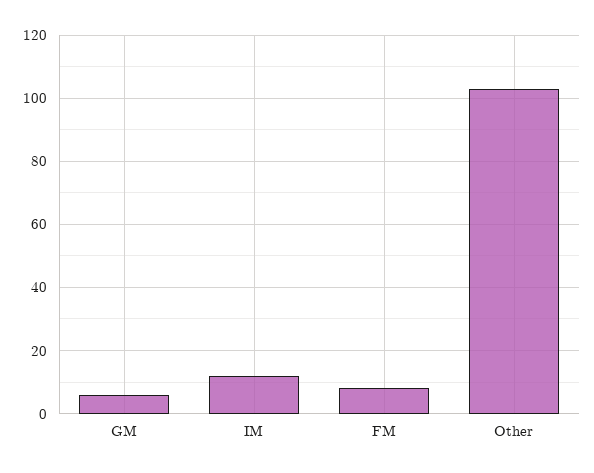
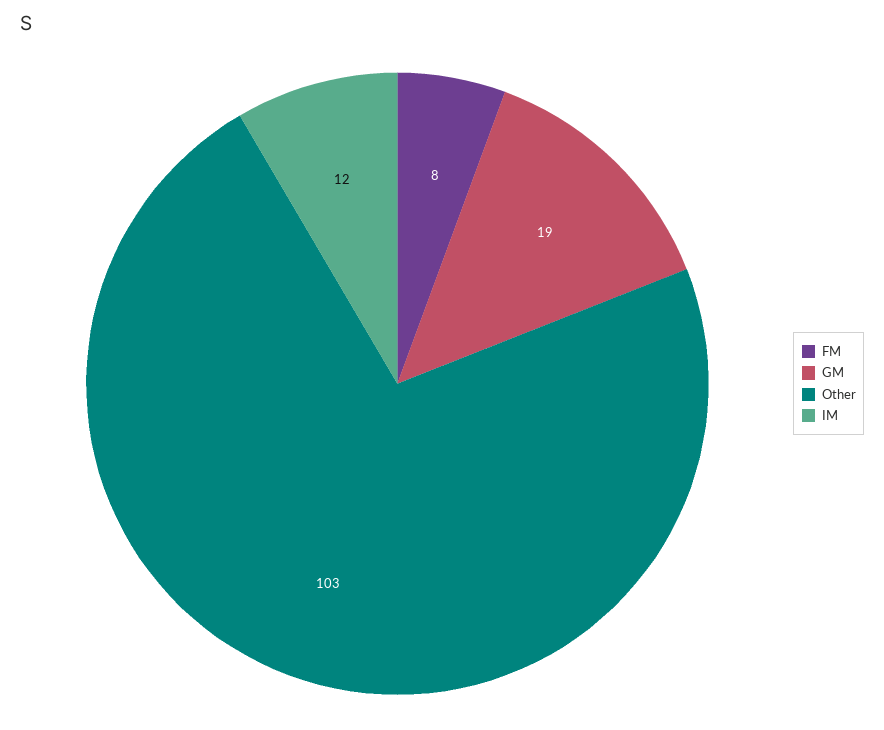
GM: 5 -> 19

